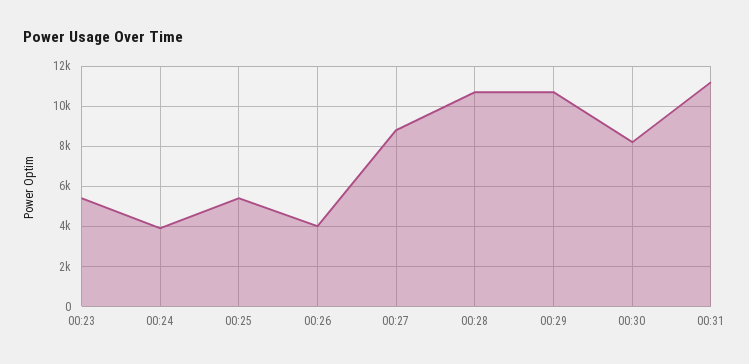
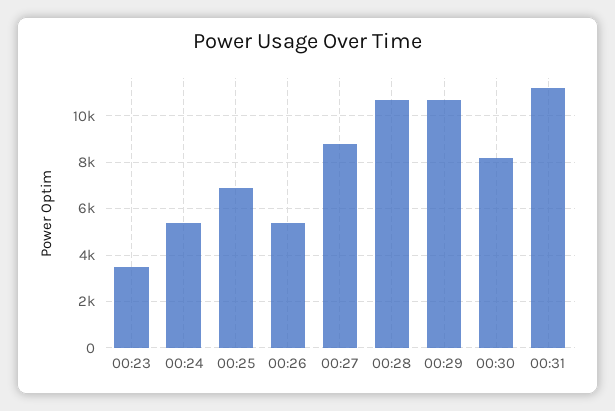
00:23: 5500 -> 3500
00:24: 4000 -> 5500
00:25: 5500 -> 7000
00:26: 4000 -> 5500

